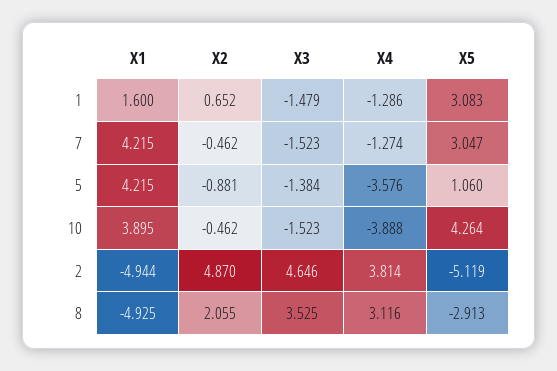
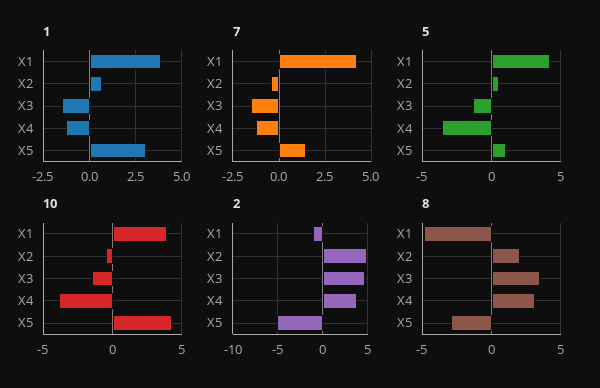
1, X1: 1.6 -> 4
7, X5: 3.047 -> 1.5
5, X2: -0.881 -> 0.5
2, X1: -4.944 -> -1

